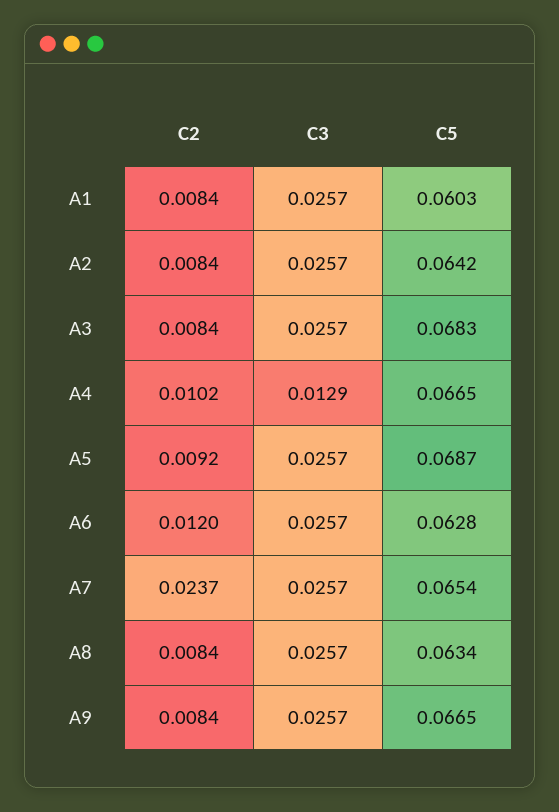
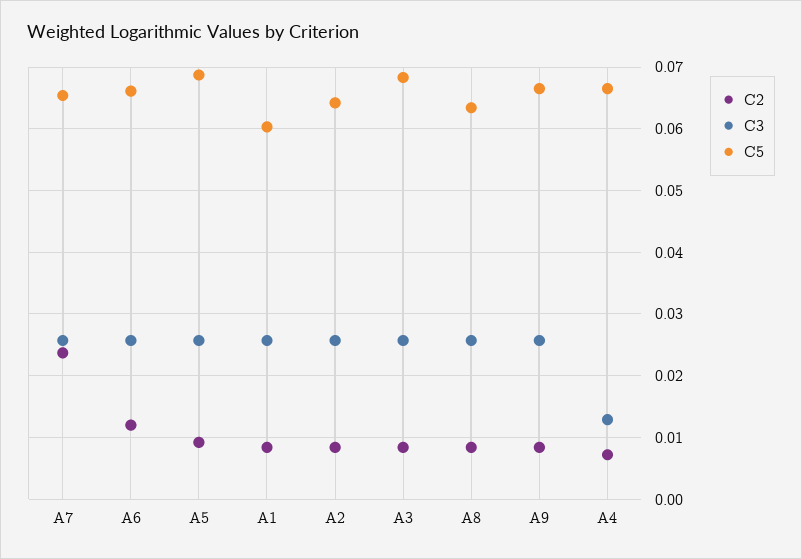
C2, A4: 0.0102 -> 0.007
C5, A6: 0.0628 -> 0.066

